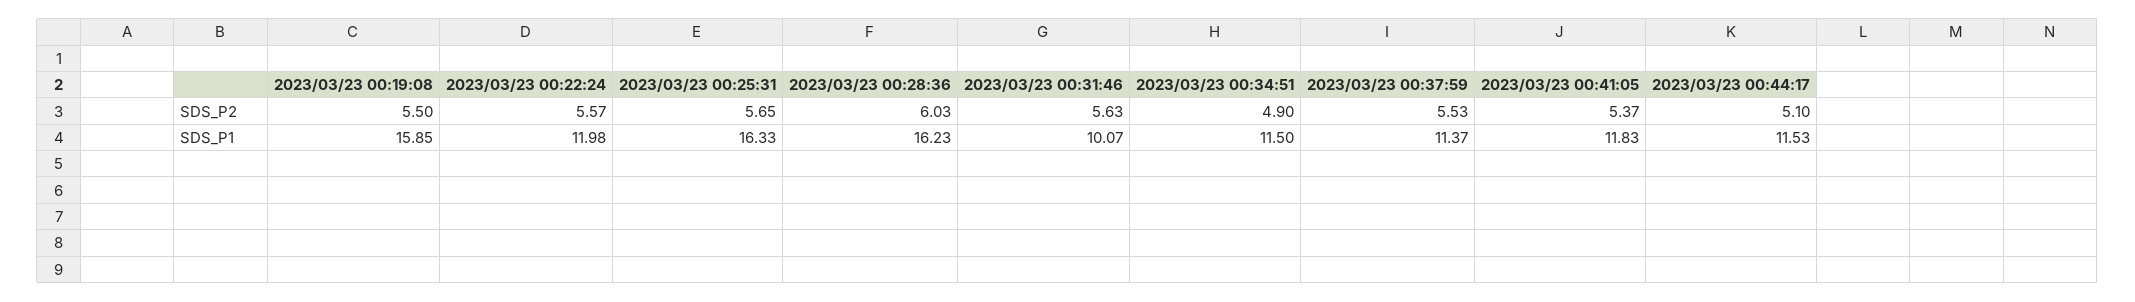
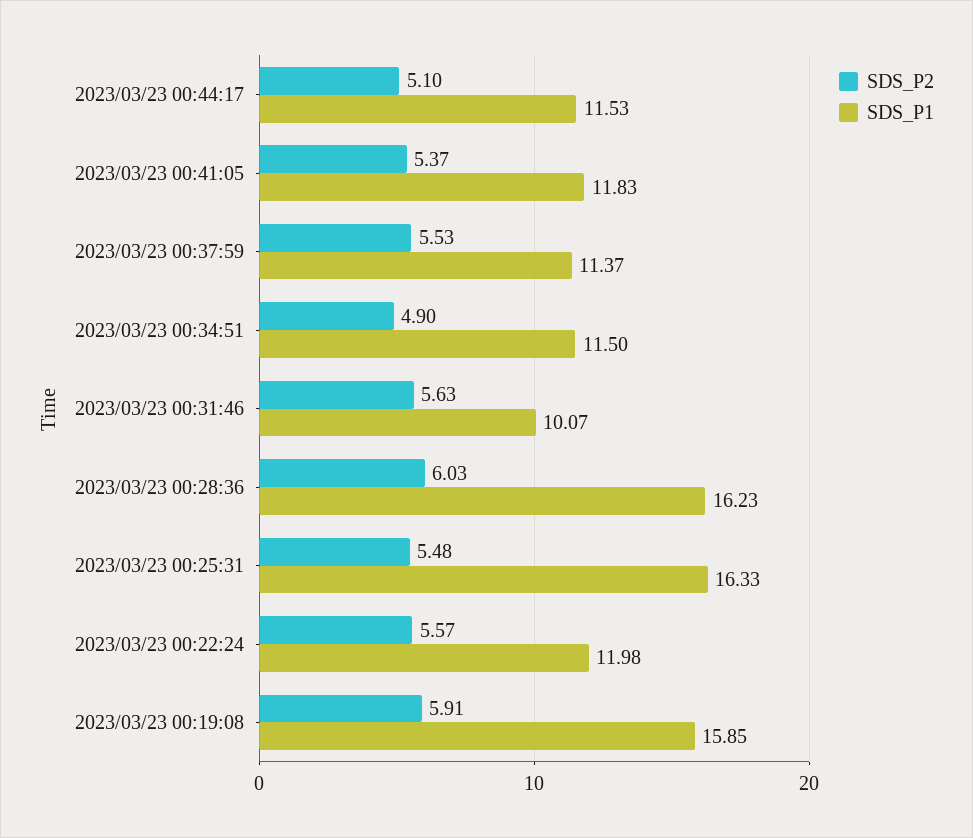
SDS_P2, 2023/03/23 00:19:08: 5.5 -> 5.91
SDS_P2, 2023/03/23 00:25:31: 5.65 -> 5.48

